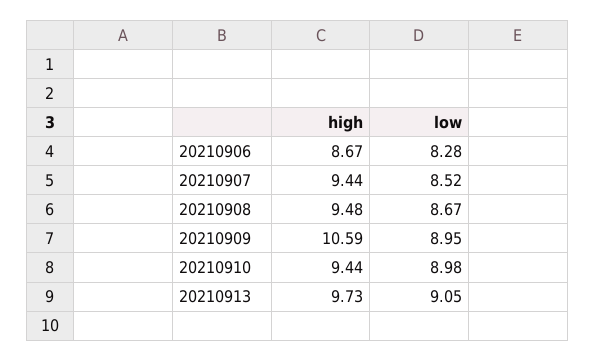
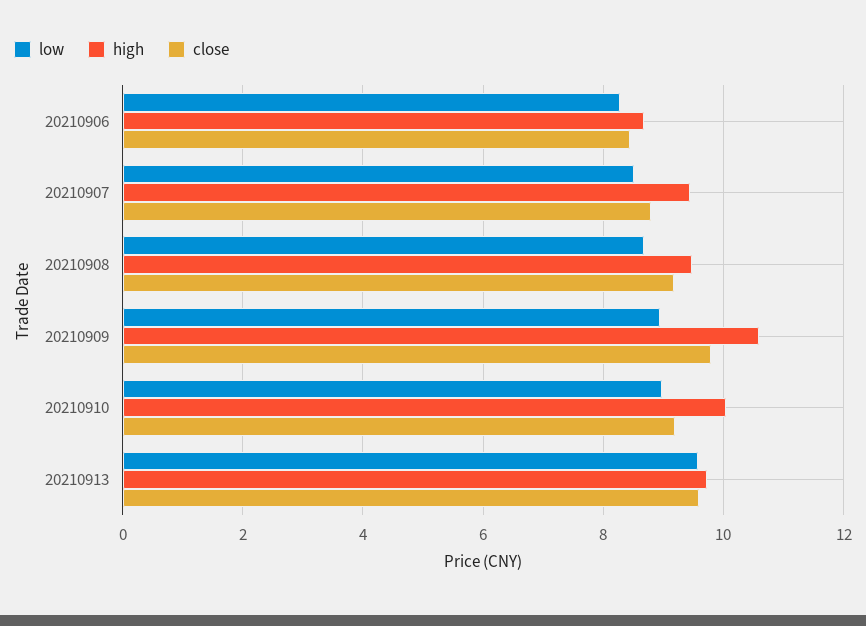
high, 20210910: 9.44 -> 10
low, 20210913: 9.05 -> 9.6
close, 20210906: none -> 8.4
close, 20210907: none -> 8.8
close, 20210908: none -> 9.2
close, 20210909: none -> 9.8
close, 20210910: none -> 9.2
close, 20210913: none -> 9.6

